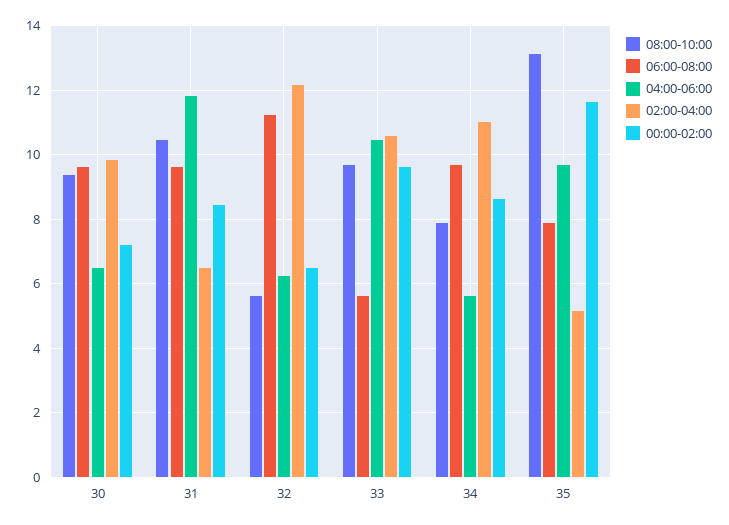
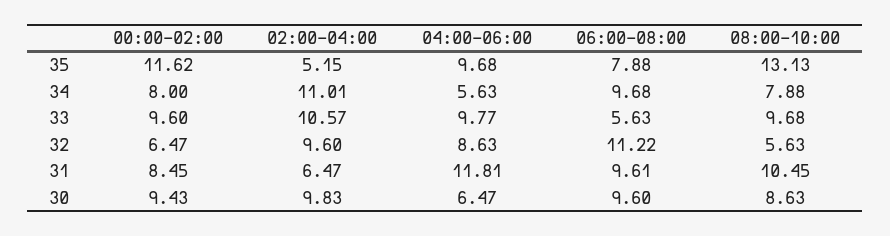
08:00-10:00, 30: 9.4 -> 8.63
00:00-02:00, 30: 7.2 -> 9.43
04:00-06:00, 32: 6.2 -> 8.63
02:00-04:00, 32: 12.2 -> 9.6
04:00-06:00, 33: 10.4 -> 9.77
00:00-02:00, 34: 8.6 -> 8

